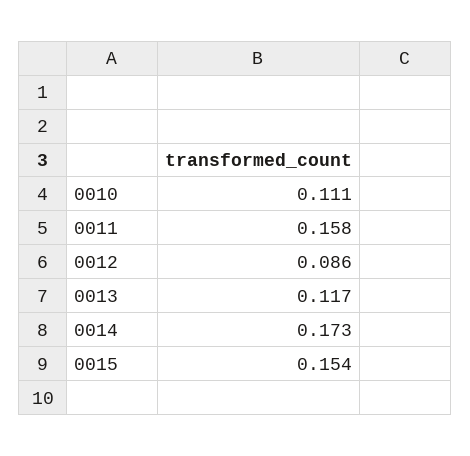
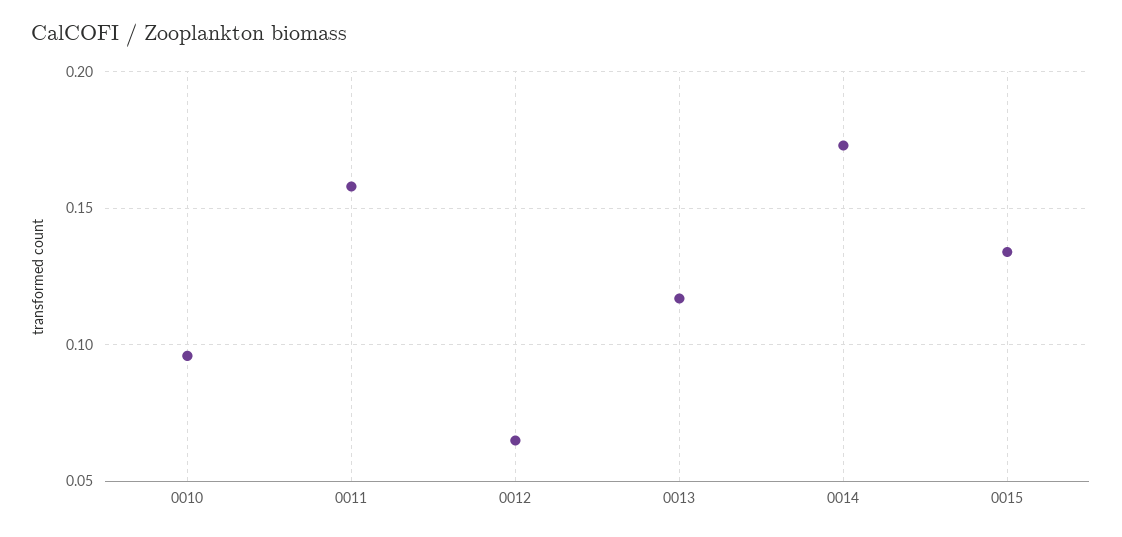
0010: 0.111 -> 0.095
0012: 0.086 -> 0.065
0015: 0.154 -> 0.135

